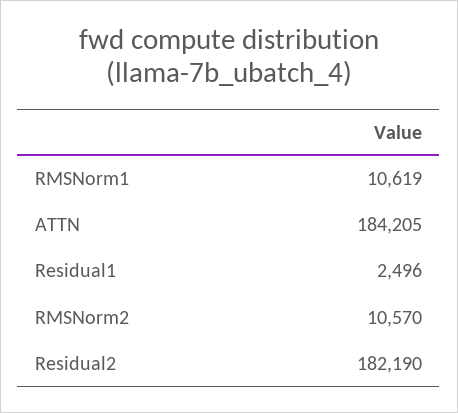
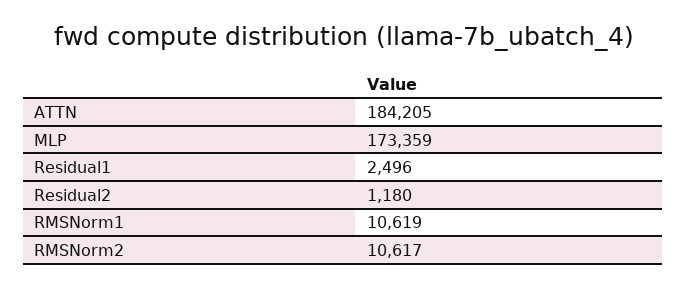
RMSNorm2: 10570 -> 10617
Residual2: 182190 -> 1180
MLP: none -> 173359

